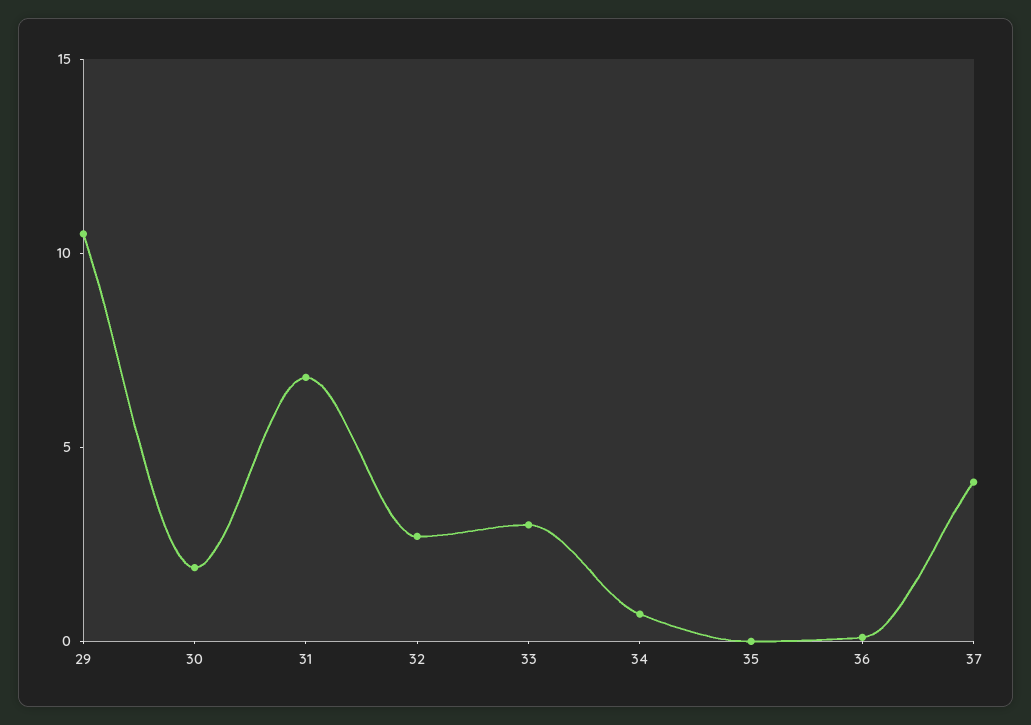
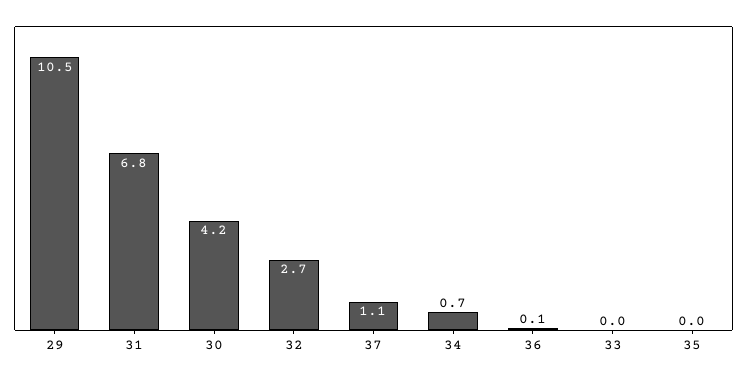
30: 2 -> 4.2
33: 3 -> 0
37: 4 -> 1.1

